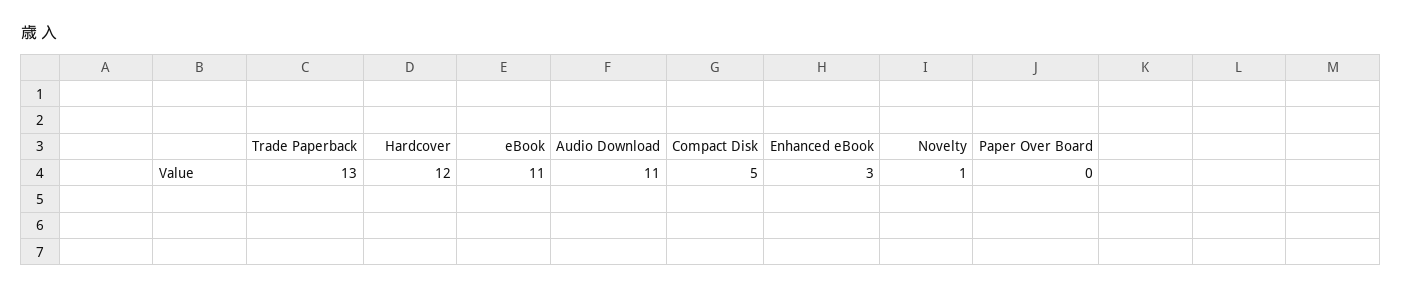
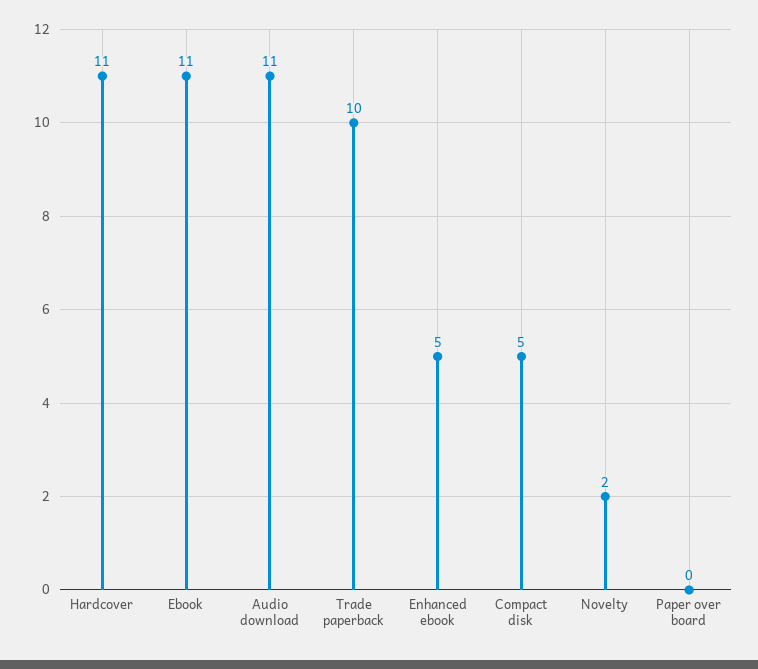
Trade Paperback: 13 -> 10
Hardcover: 12 -> 11
Enhanced eBook: 3 -> 5
Novelty: 1 -> 2

